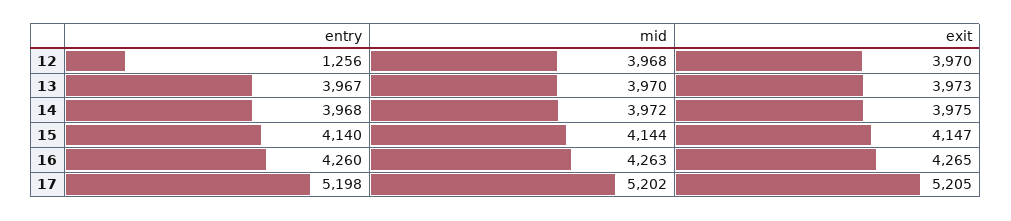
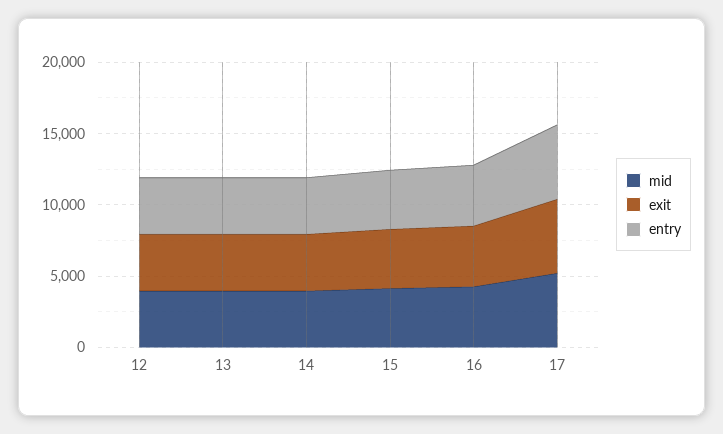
entry, 12: 1256 -> 4000

